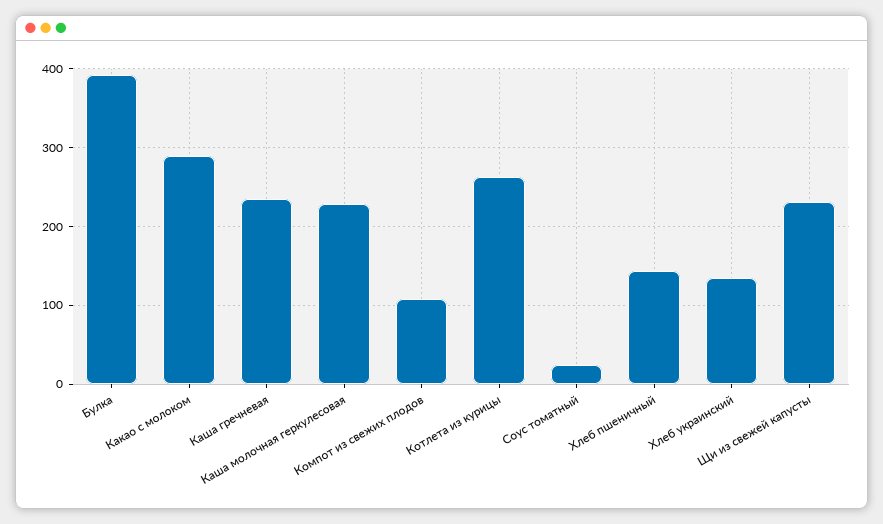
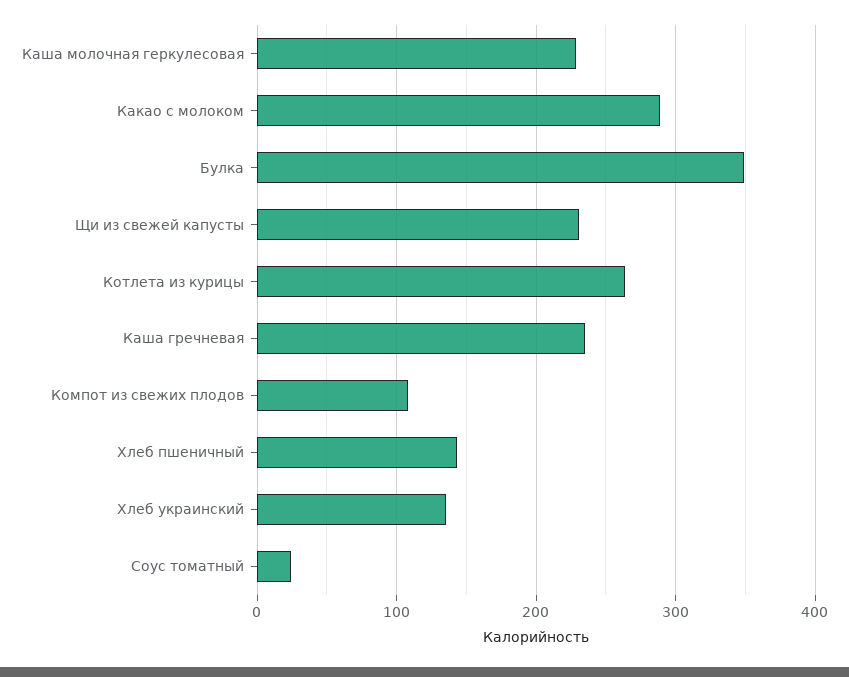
Булка: 390 -> 350

